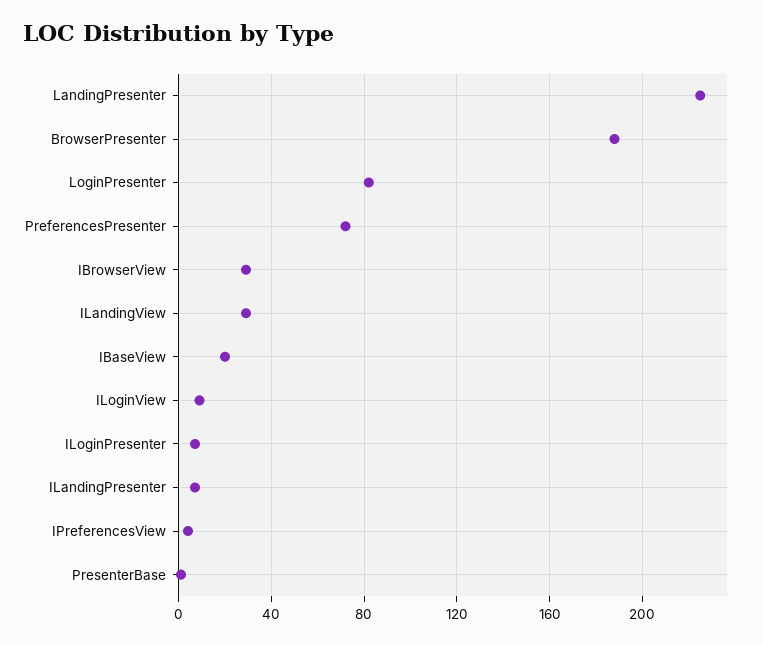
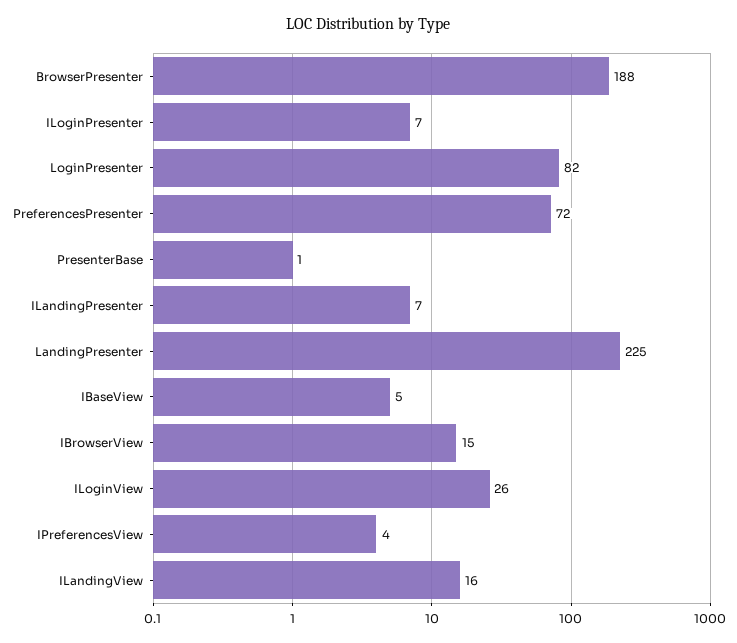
IBrowserView: 30 -> 15
ILandingView: 30 -> 16
IBaseView: 20 -> 5
ILoginView: 10 -> 26

